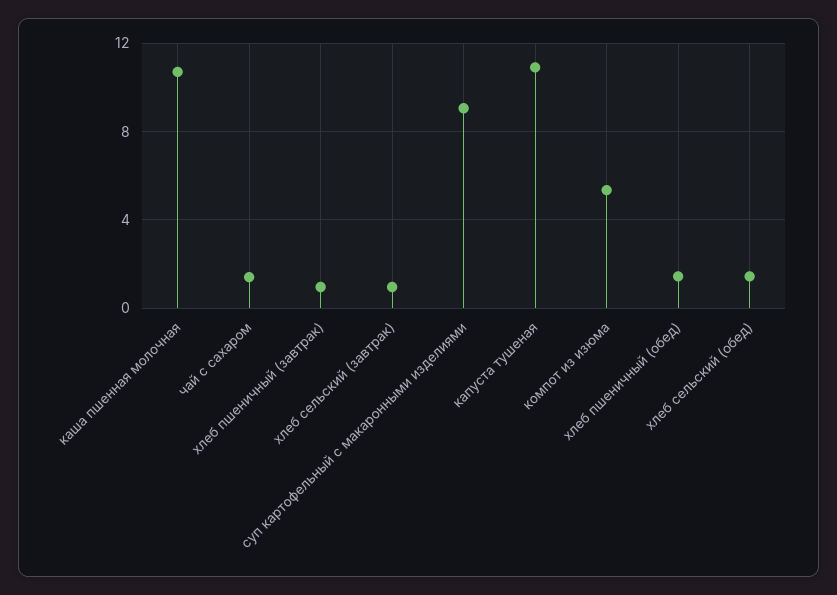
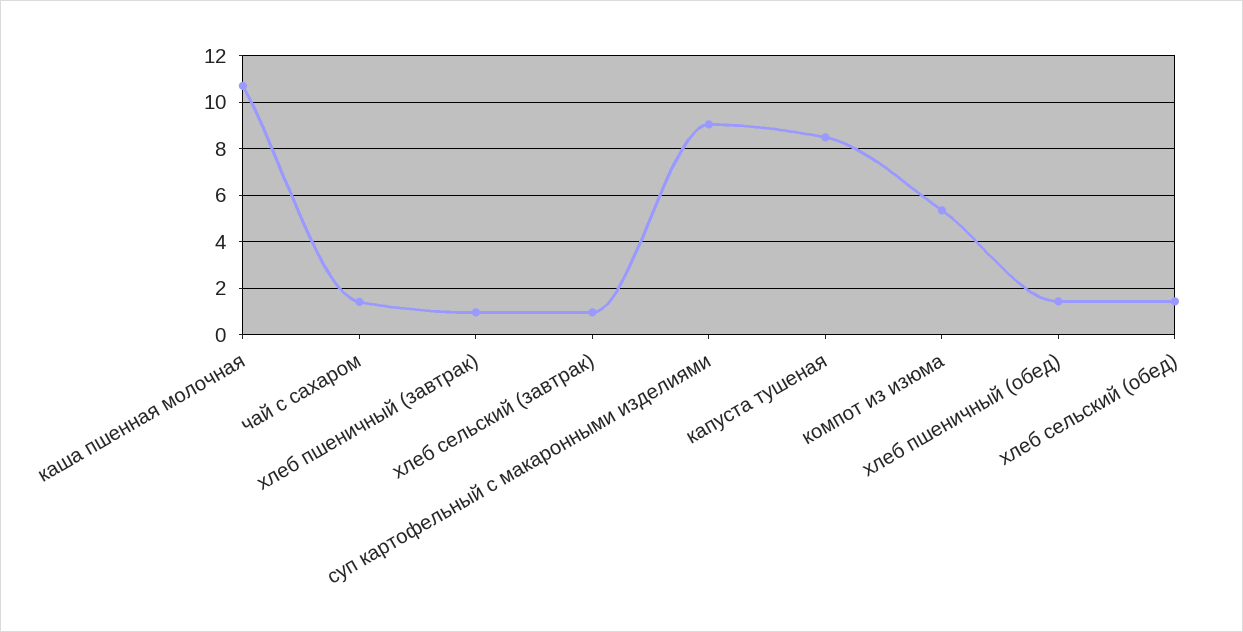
капуста тушеная: 11 -> 8.5

